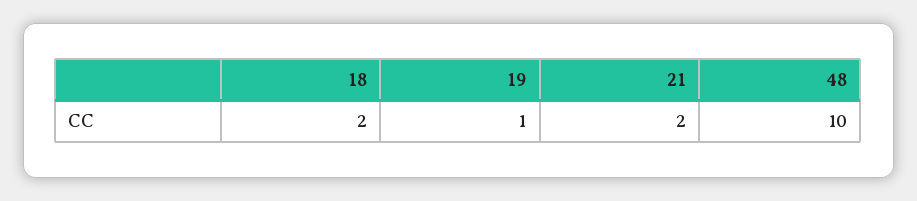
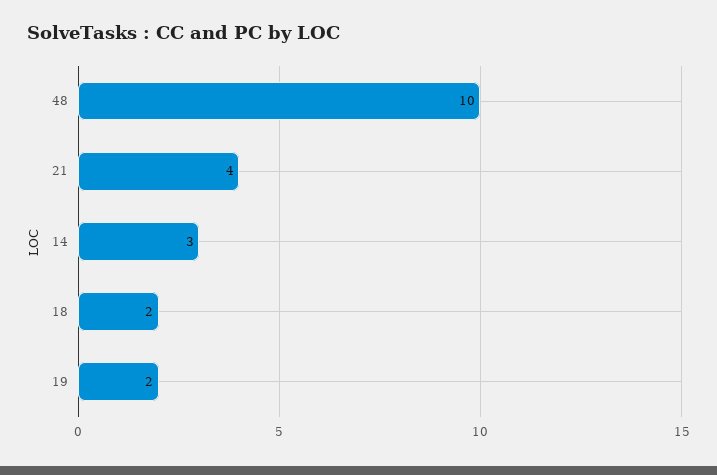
19: 1 -> 2
21: 2 -> 4
14: none -> 3

